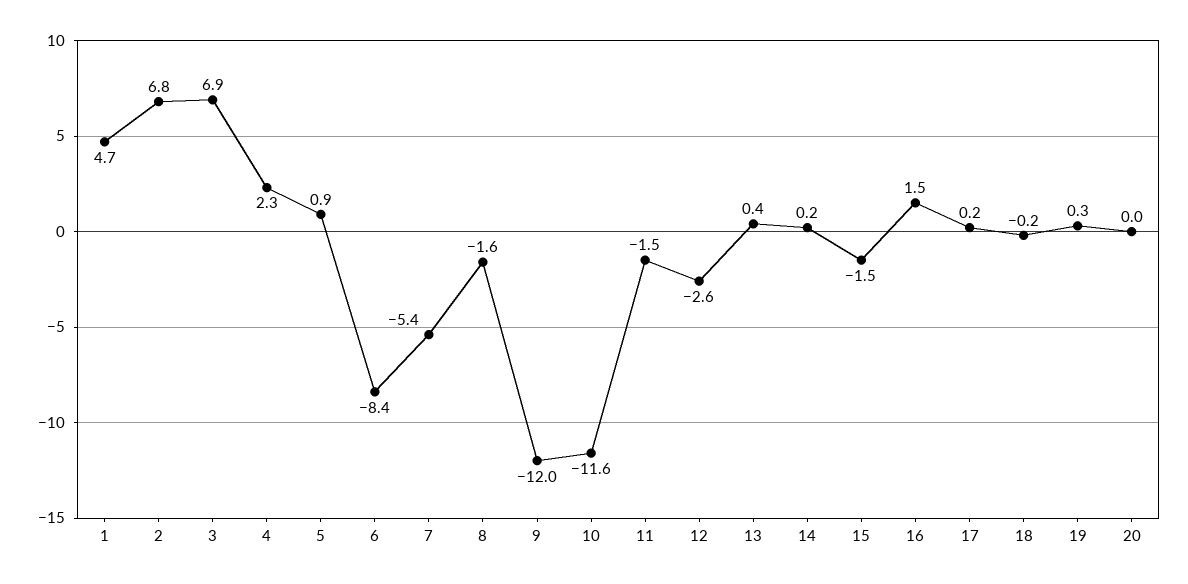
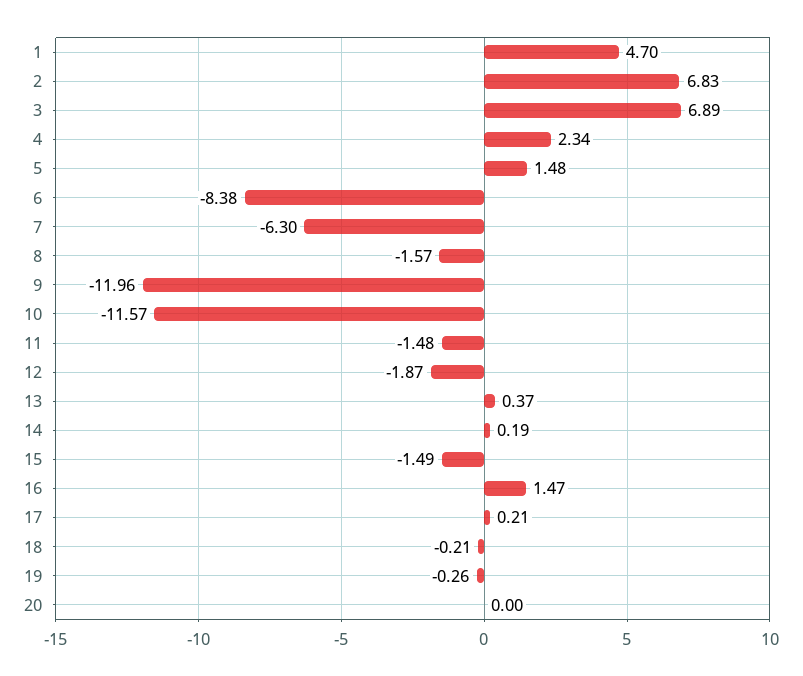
5: 0.9 -> 1.48
7: -5.4 -> -6.3
12: -2.6 -> -1.87
19: 0.3 -> -0.26

